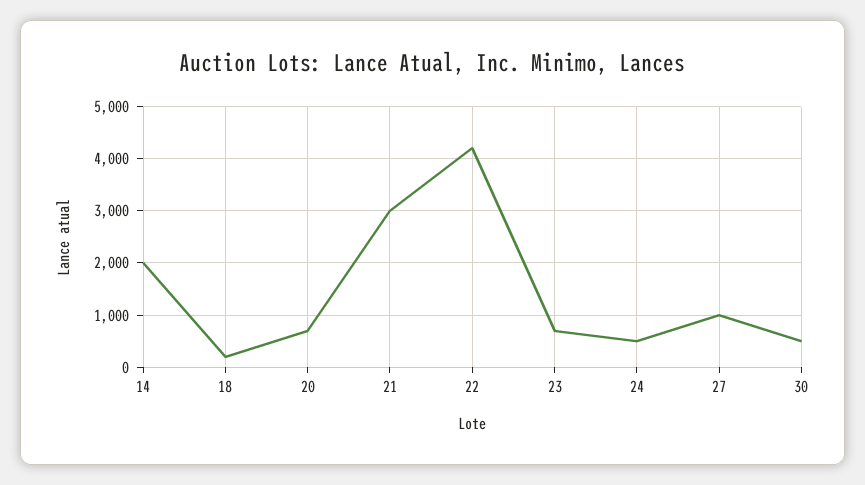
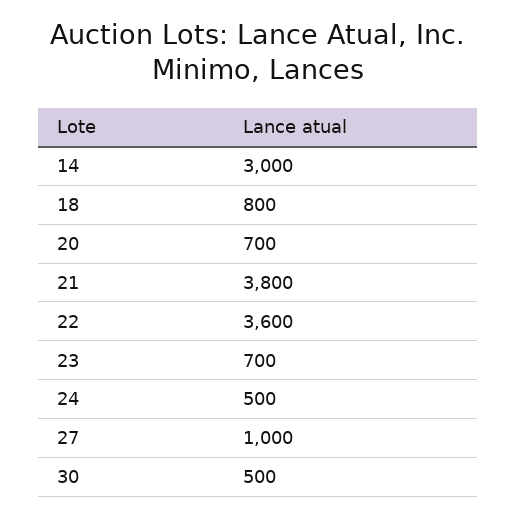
14: 2000 -> 3000
18: 200 -> 800
21: 3000 -> 3800
22: 4200 -> 3600

